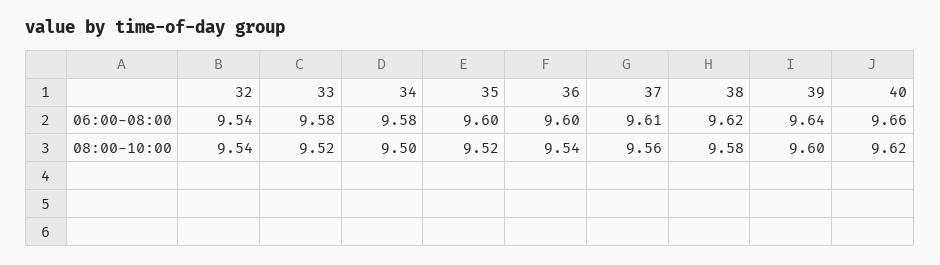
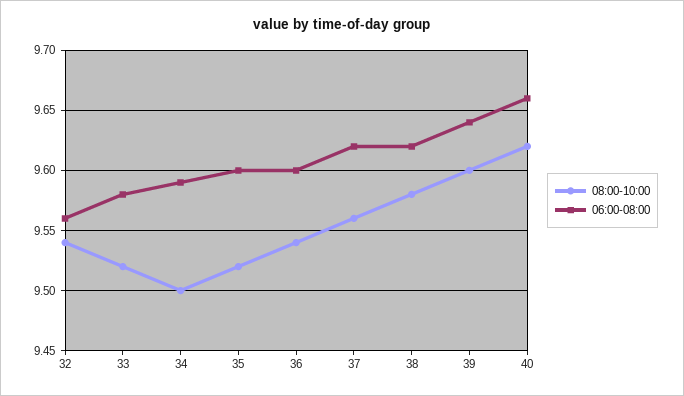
06:00-08:00, 32: 9.54 -> 9.56
06:00-08:00, 34: 9.58 -> 9.59
06:00-08:00, 37: 9.61 -> 9.62

